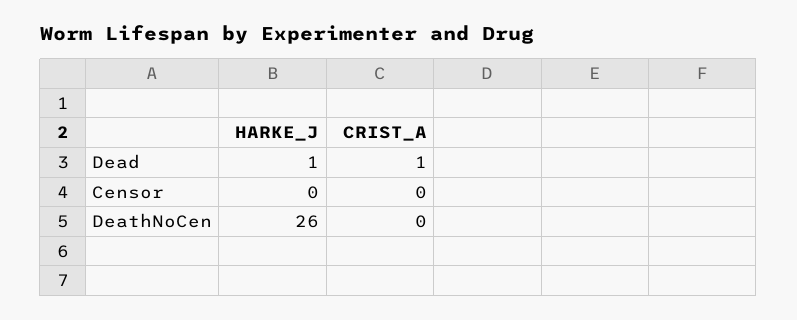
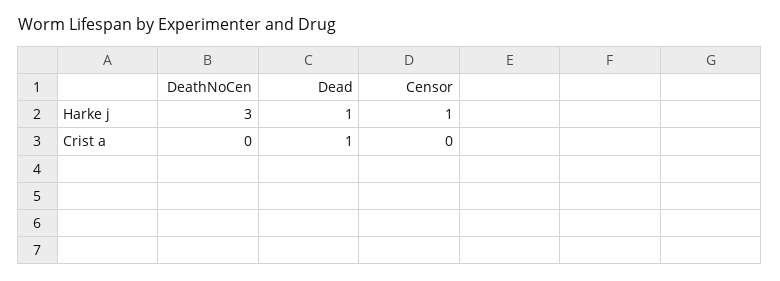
HARKE_J, Censor: 0 -> 1
HARKE_J, DeathNoCen: 26 -> 3

